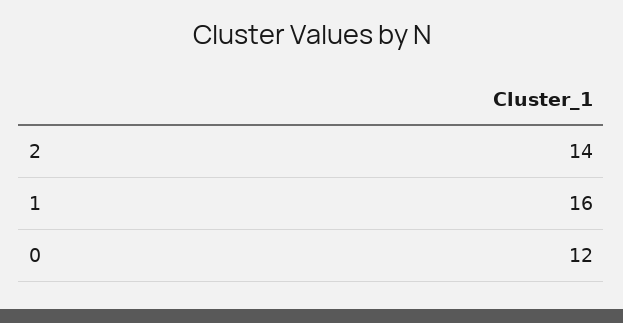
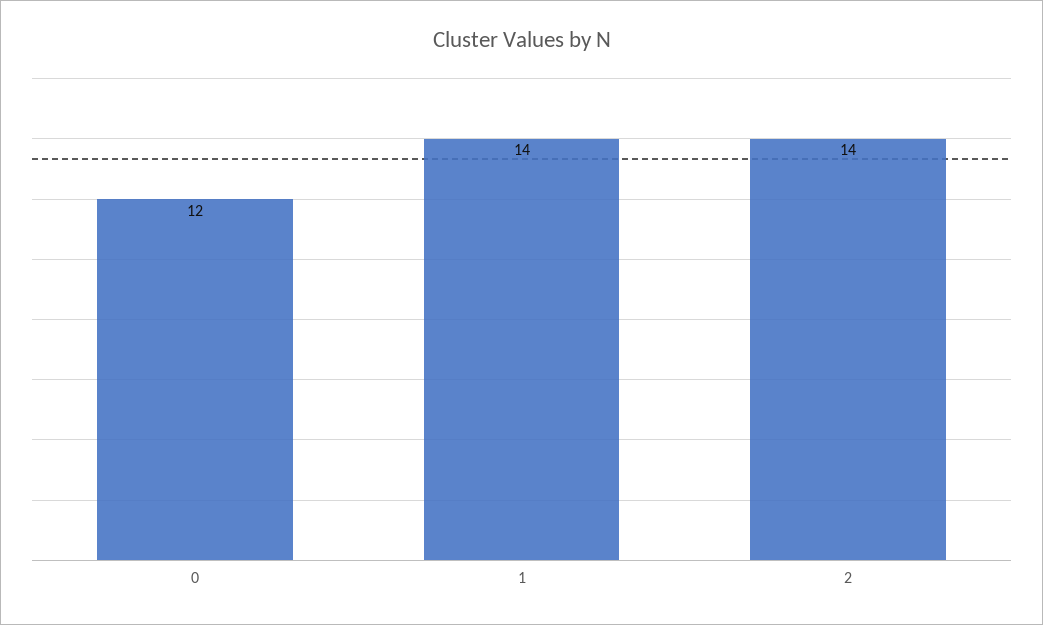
1: 16 -> 14

